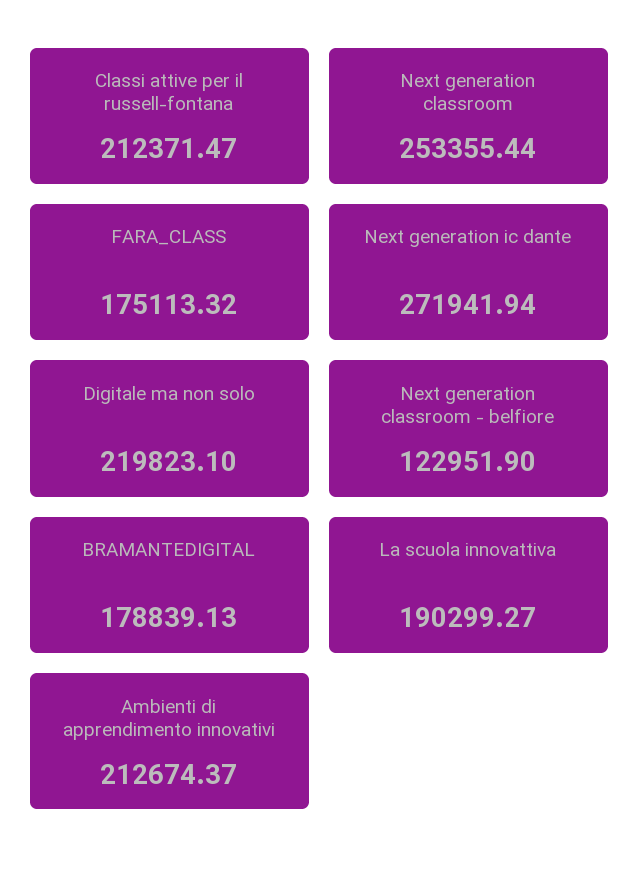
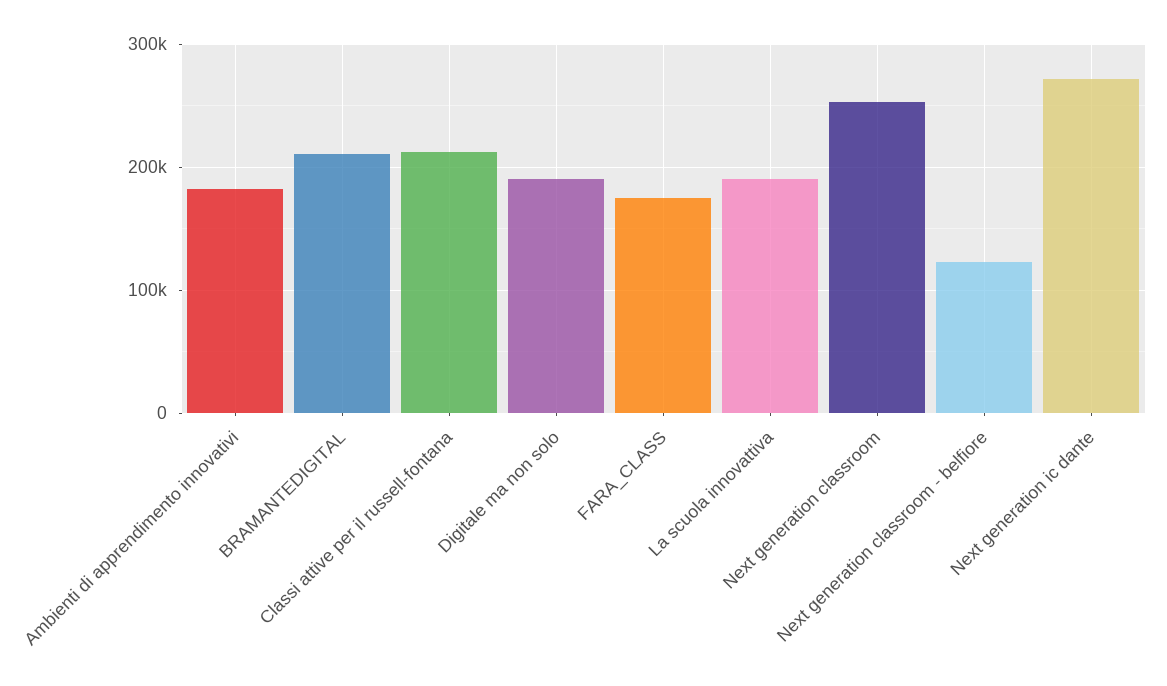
Digitale ma non solo: 219823.1 -> 190000
BRAMANTEDIGITAL: 178839.13 -> 210000
Ambienti di apprendimento innovativi: 212674.37 -> 180000

